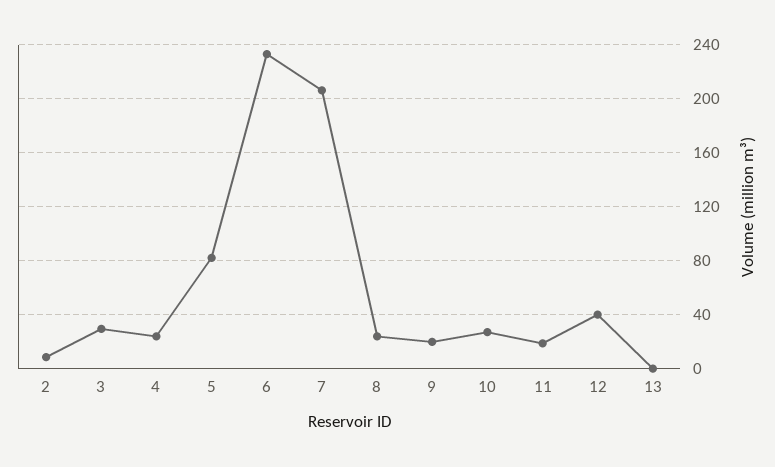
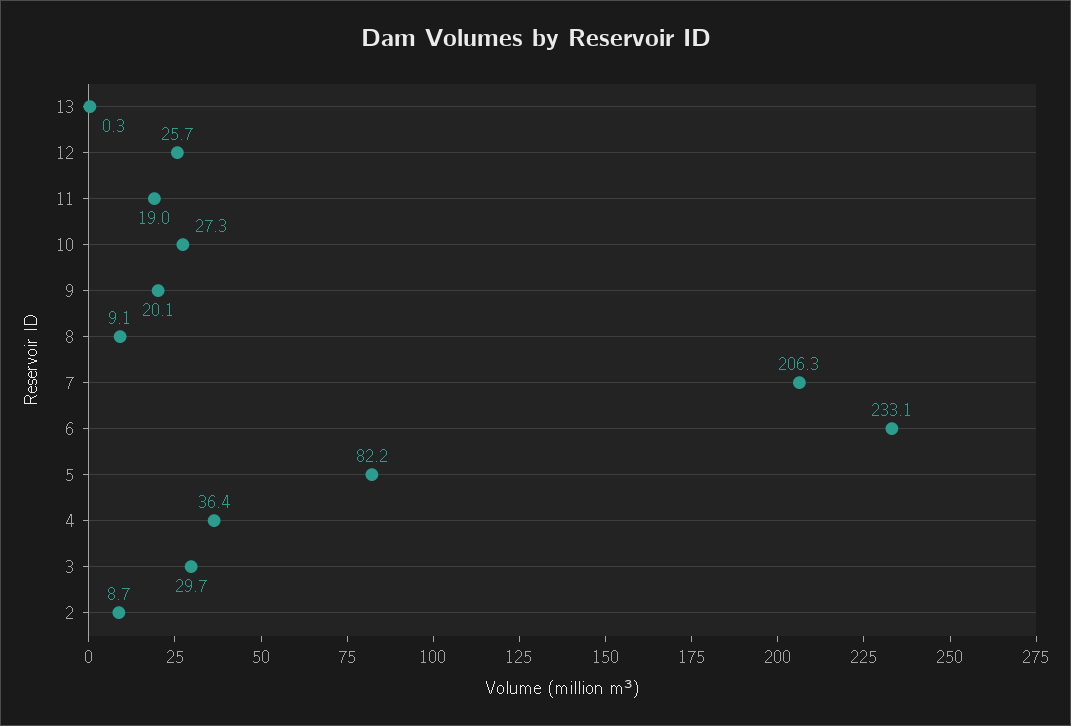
4: 25 -> 36.4
8: 25 -> 9.1
12: 40 -> 25.7

